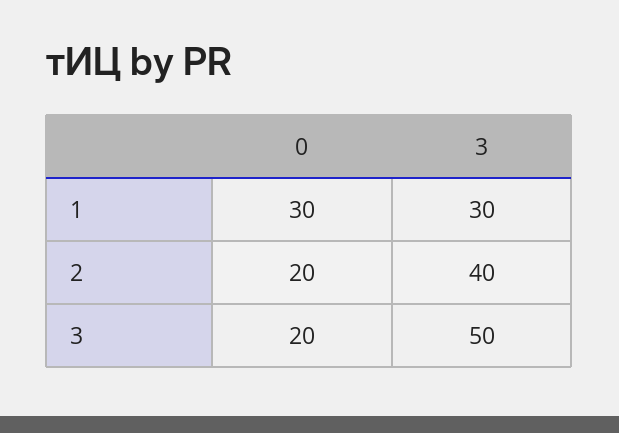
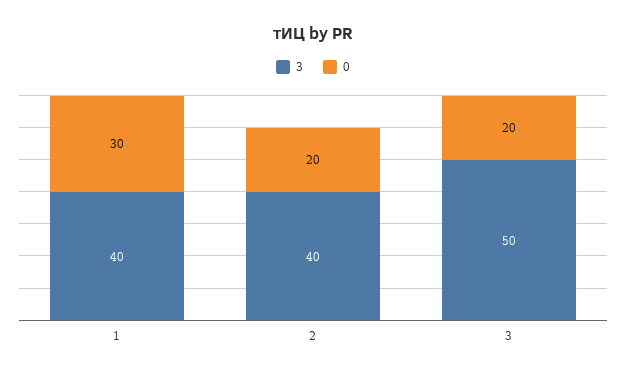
3, 1: 30 -> 40

